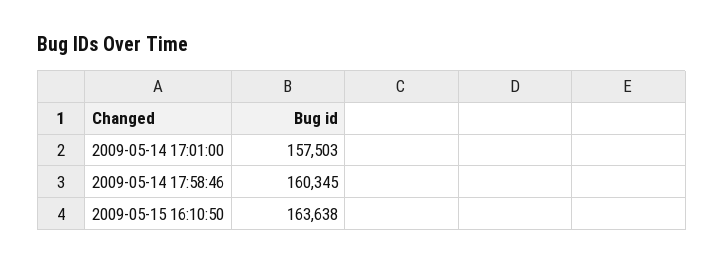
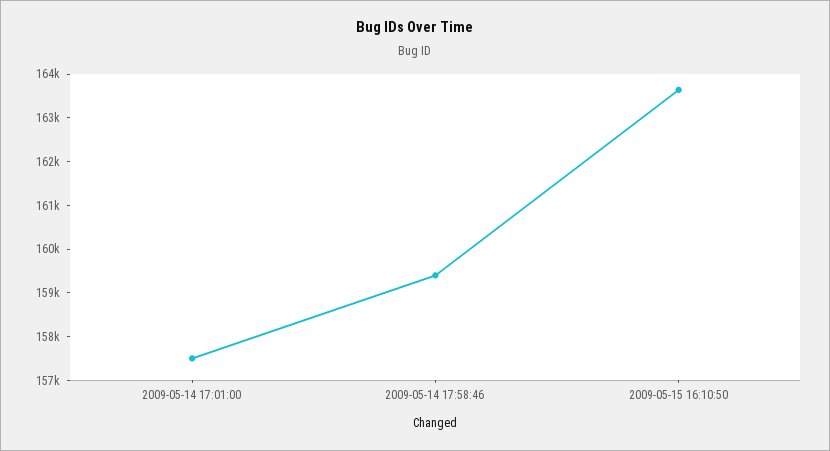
2009-05-14 17:58:46: 160345 -> 159400

